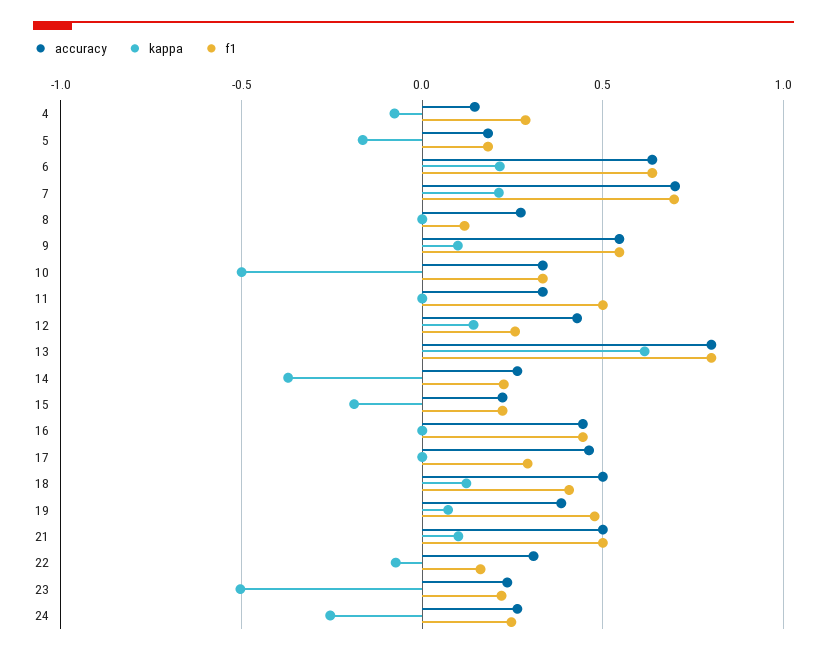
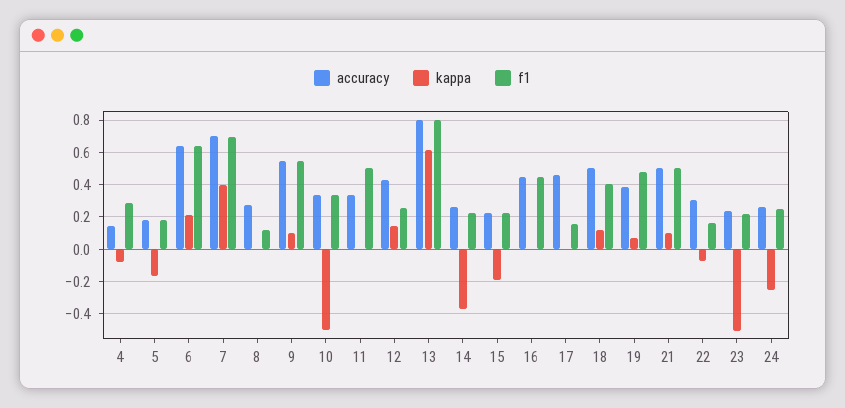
kappa, 7: 0.2 -> 0.4
f1, 17: 0.3 -> 0.15

